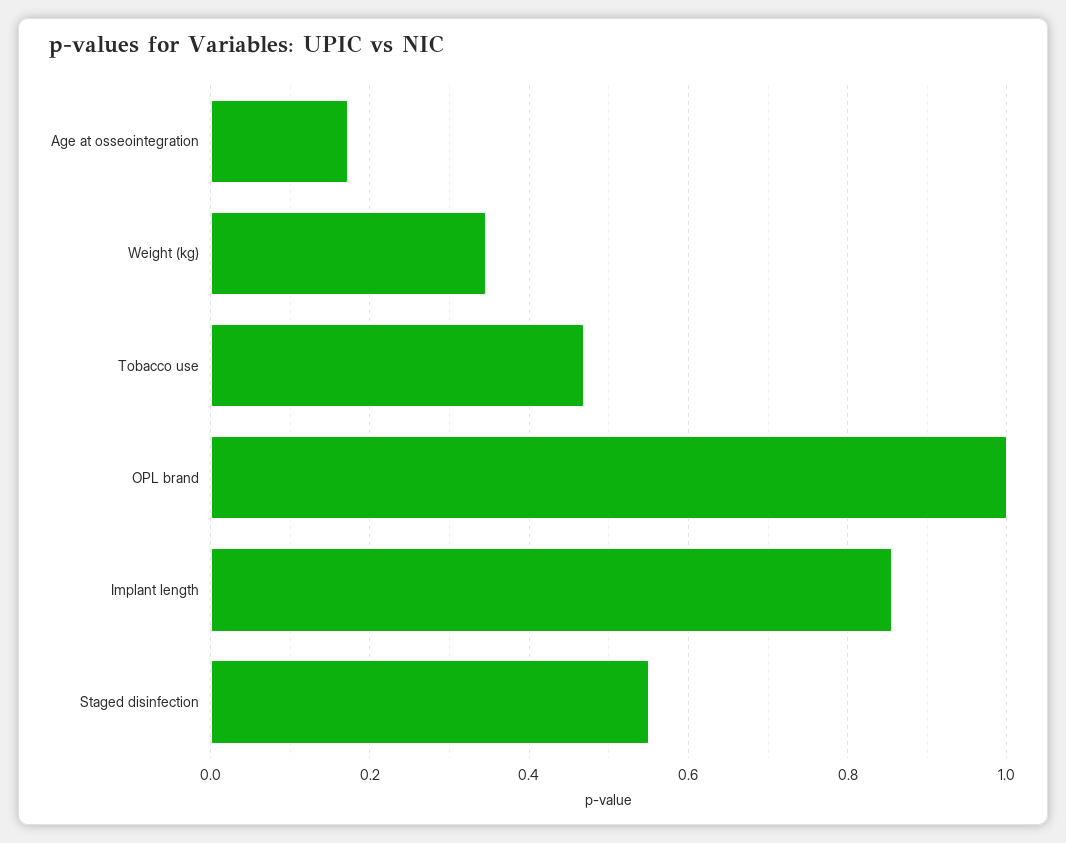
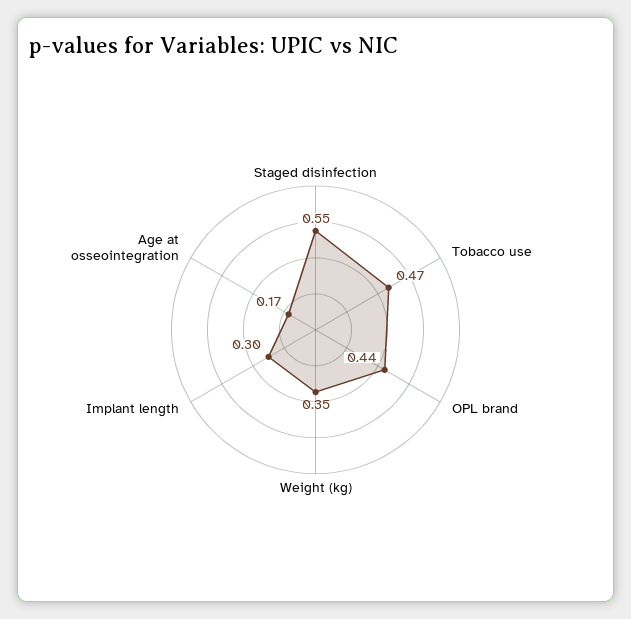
OPL brand: 1 -> 0.44
Implant length: 0.86 -> 0.3

